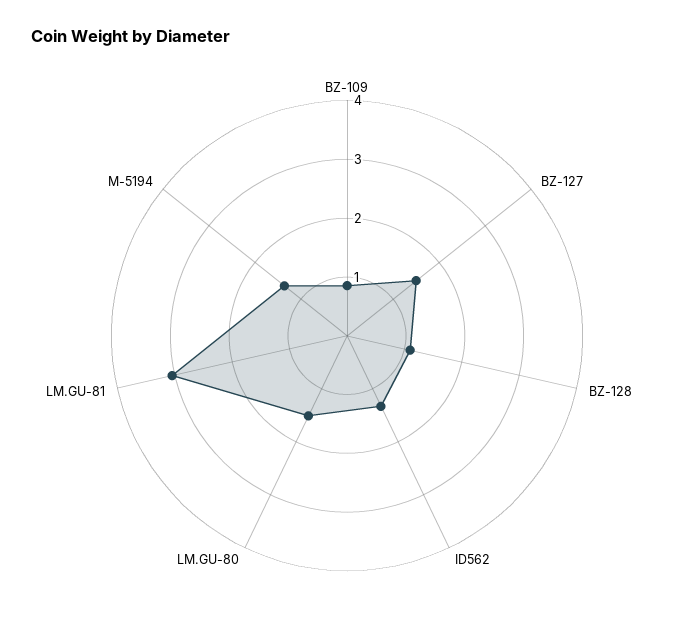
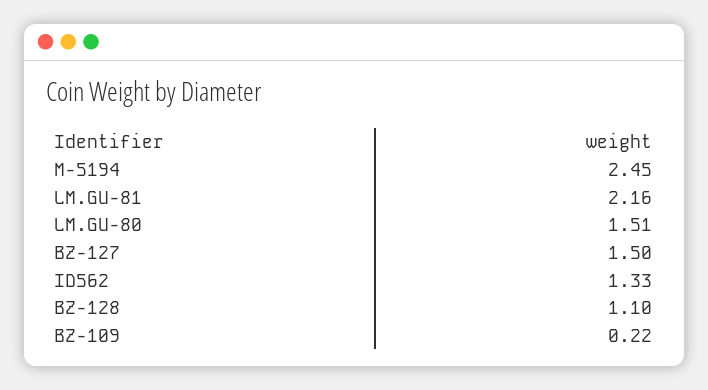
BZ-109: 0.8 -> 0.22
LM.GU-81: 3 -> 2.16
M-5194: 1.4 -> 2.45

